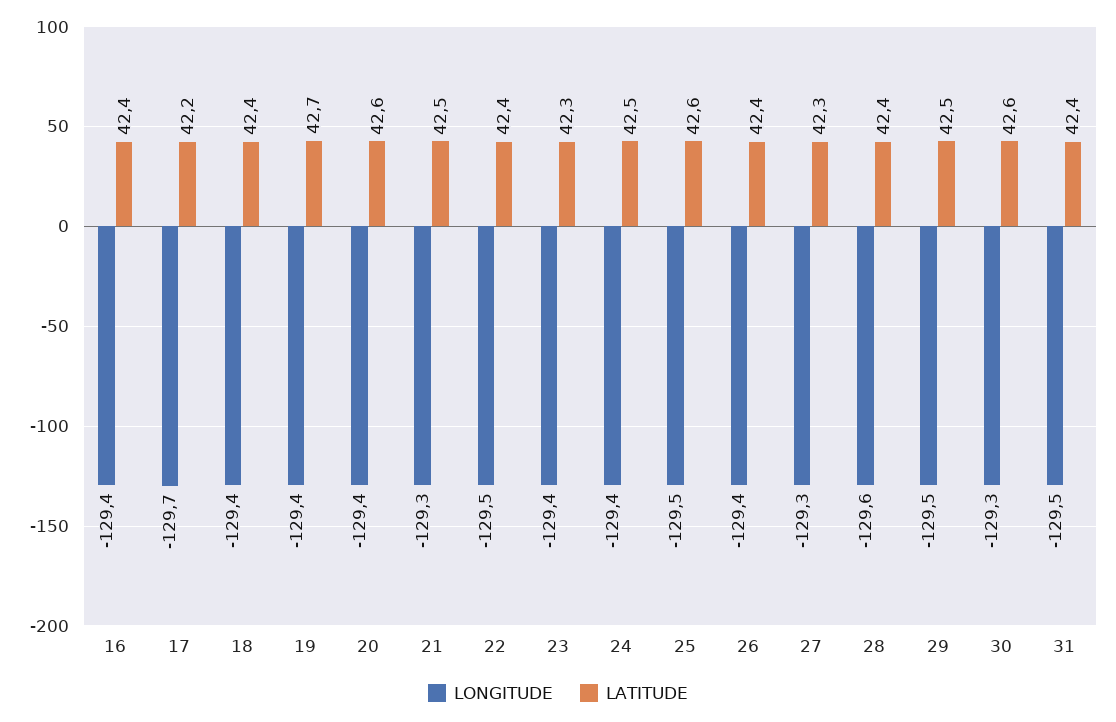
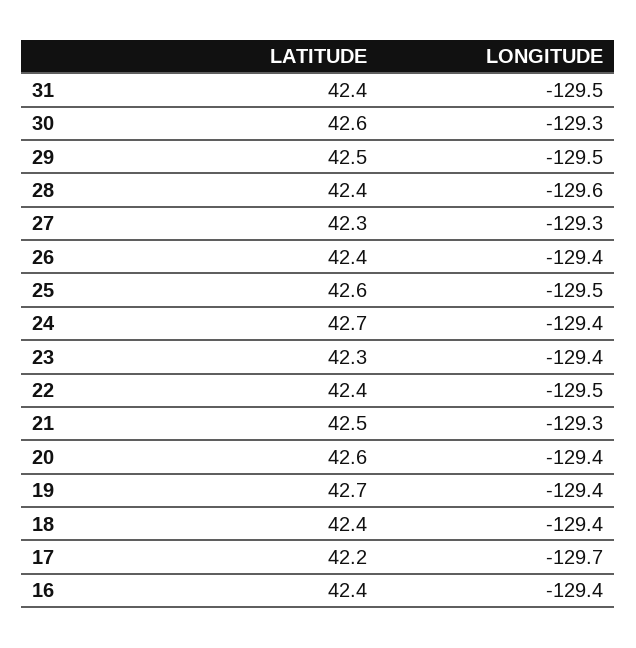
LATITUDE, 24: 42.5 -> 42.7

